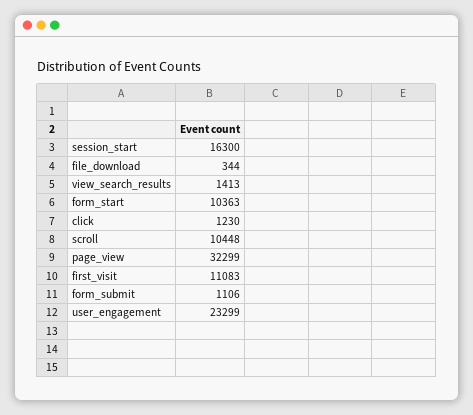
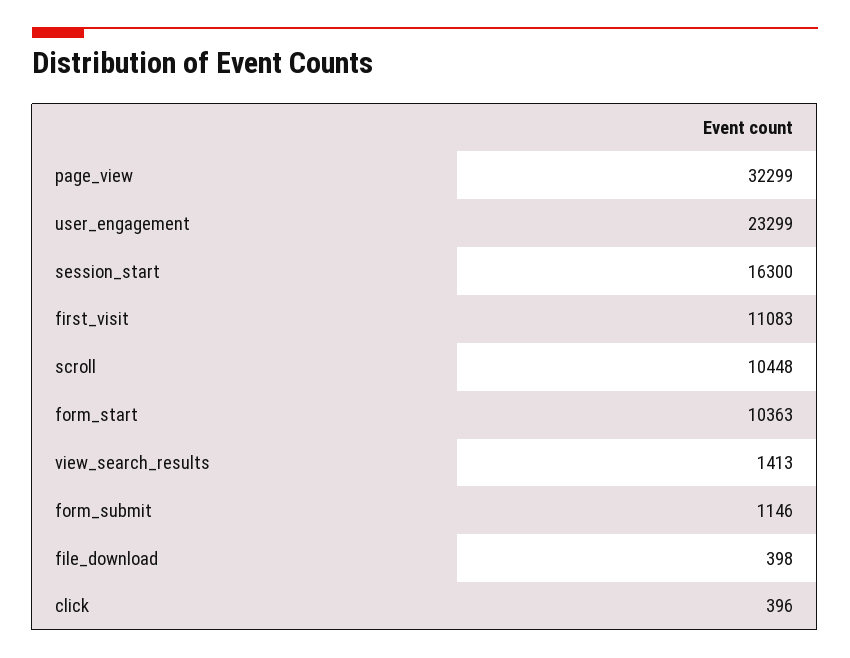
file_download: 344 -> 398
click: 1230 -> 396
form_submit: 1106 -> 1146

